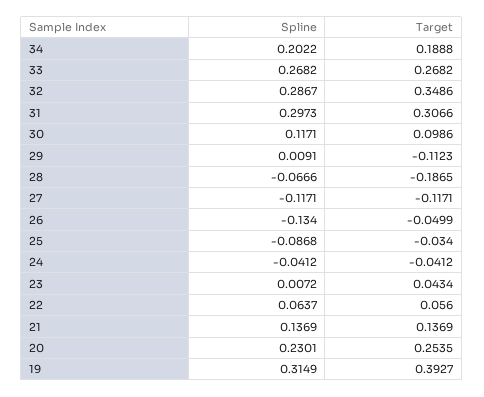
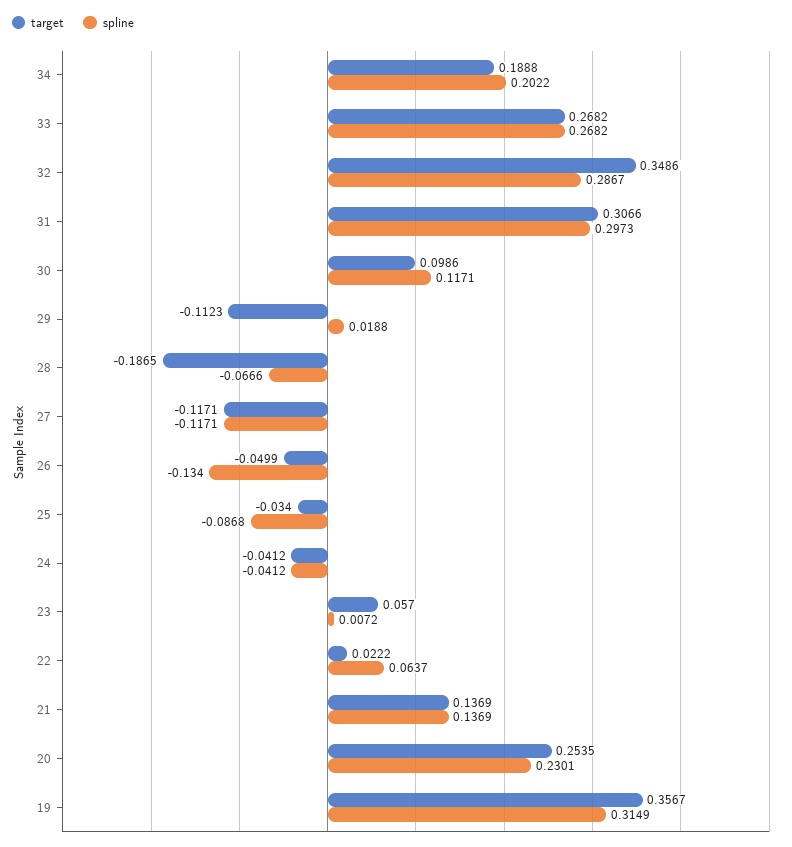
Spline, 29: 0.0091 -> 0.0188
Target, 23: 0.0434 -> 0.057
Target, 22: 0.056 -> 0.0222
Target, 19: 0.3927 -> 0.3567

